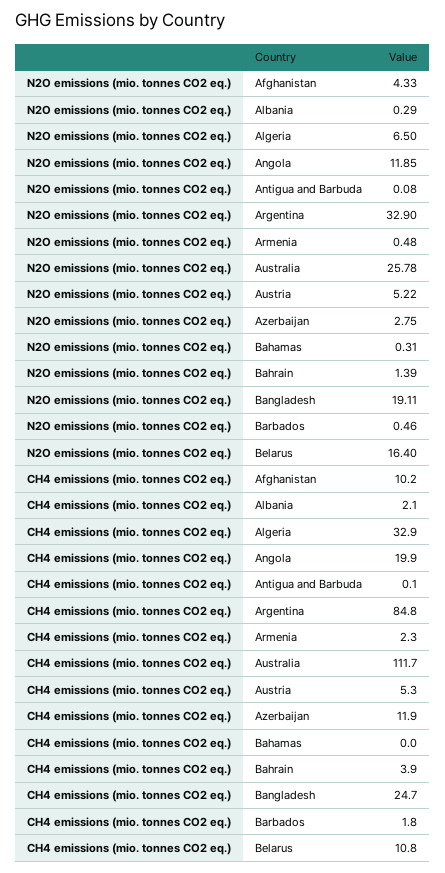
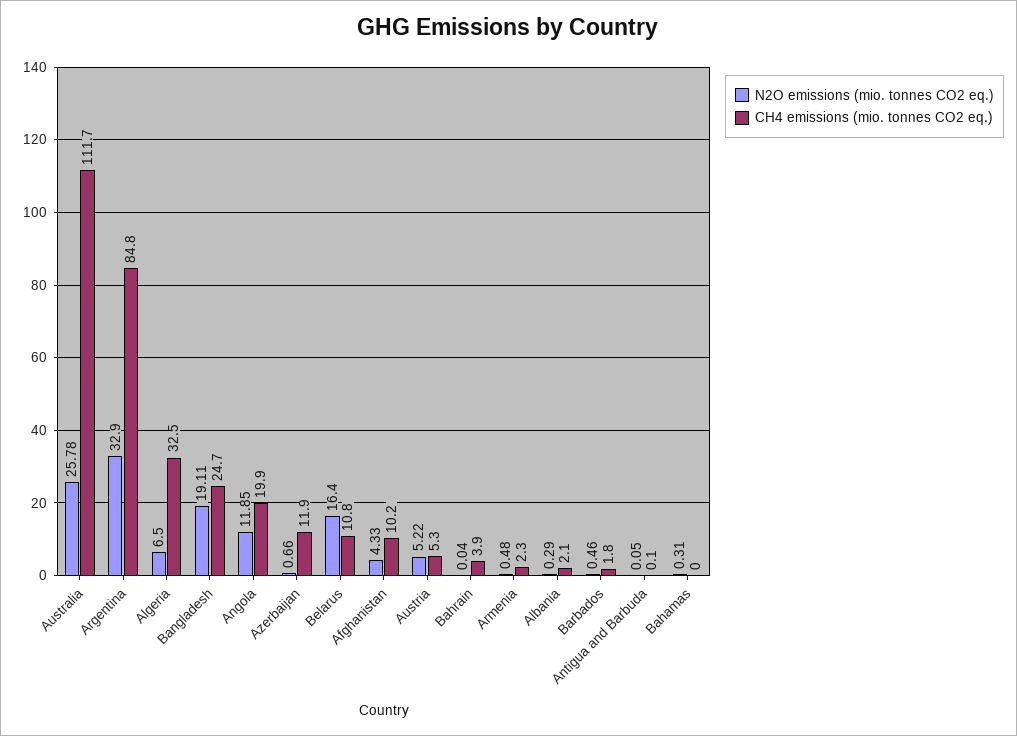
N2O emissions (mio. tonnes CO2 eq.), Antigua and Barbuda: 0.08 -> 0.05
N2O emissions (mio. tonnes CO2 eq.), Azerbaijan: 2.75 -> 0.66
N2O emissions (mio. tonnes CO2 eq.), Bahrain: 1.39 -> 0.04
CH4 emissions (mio. tonnes CO2 eq.), Algeria: 32.9 -> 32.5

